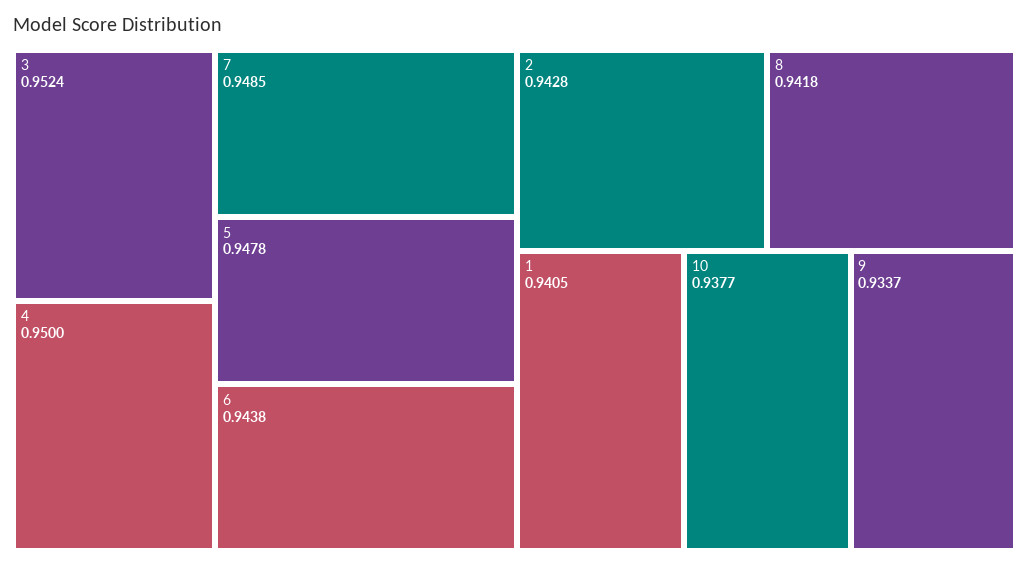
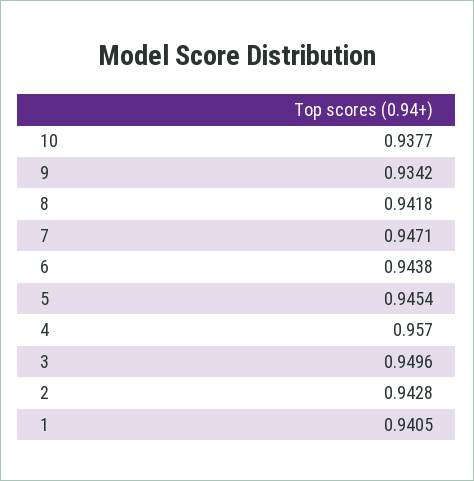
3: 0.9524 -> 0.9496
4: 0.95 -> 0.957
7: 0.9485 -> 0.9471
5: 0.9478 -> 0.9454
9: 0.9337 -> 0.9342

